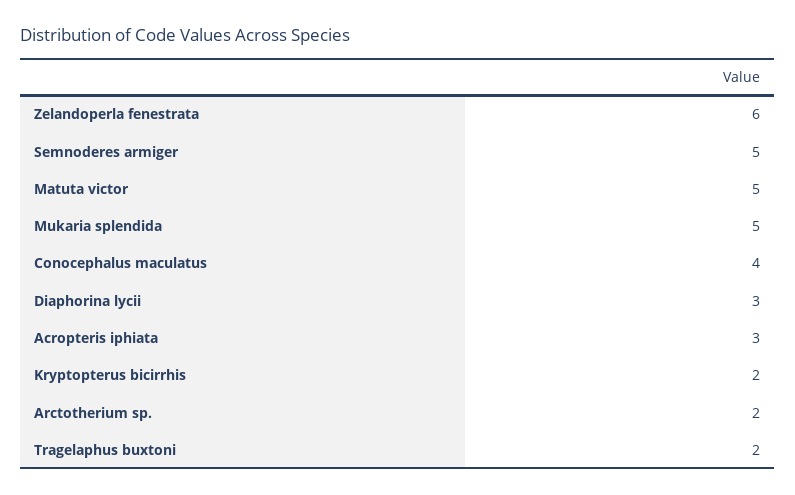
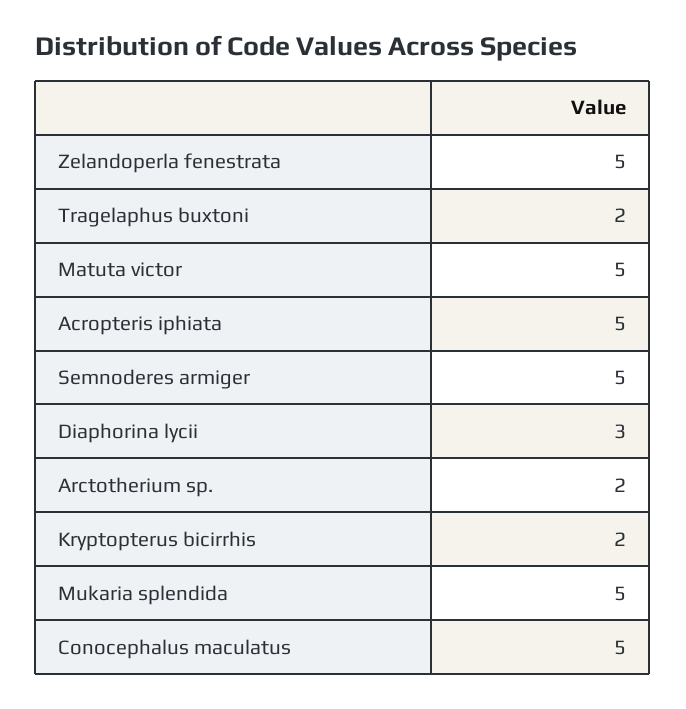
Zelandoperla fenestrata: 6 -> 5
Conocephalus maculatus: 4 -> 5
Acropteris iphiata: 3 -> 5

